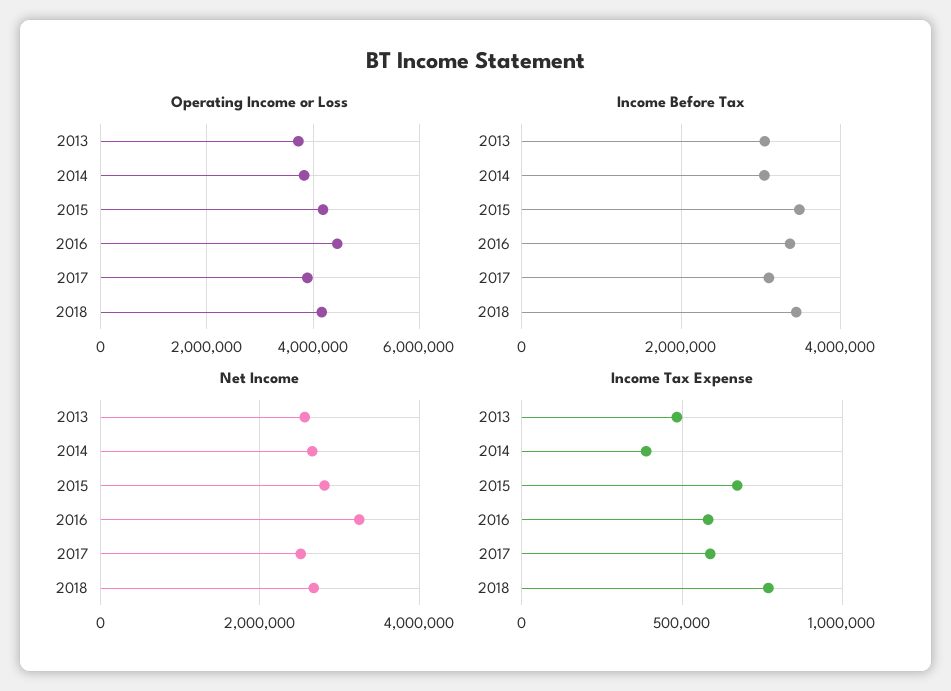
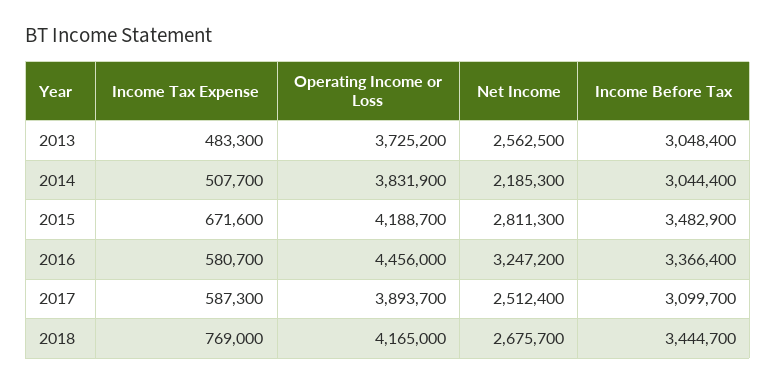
Net Income, 2014: 2600000 -> 2185300
Income Tax Expense, 2014: 400000 -> 507700

